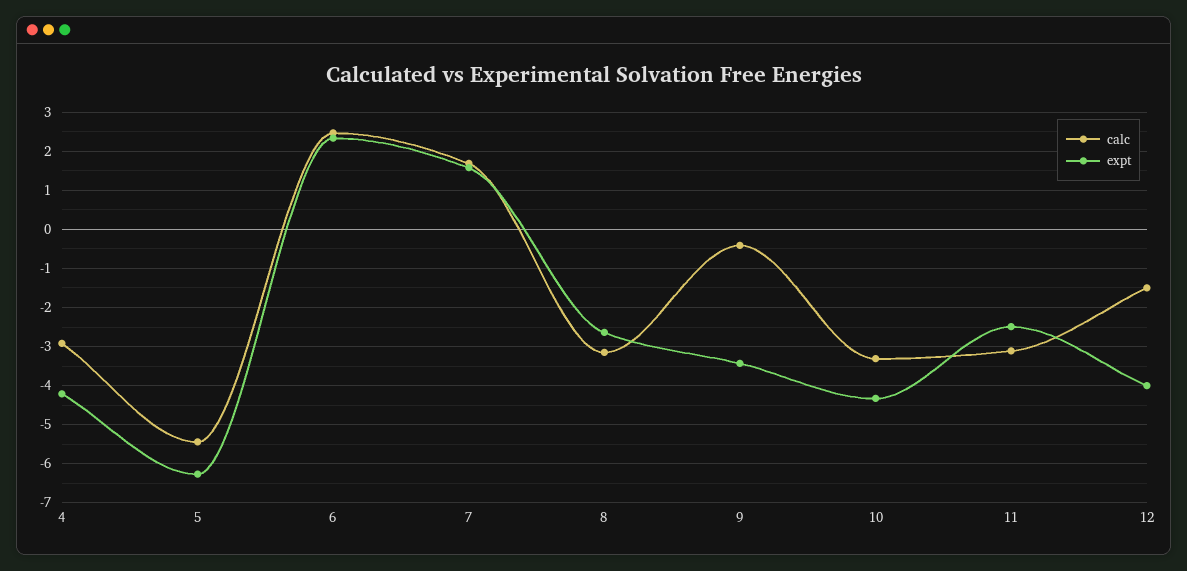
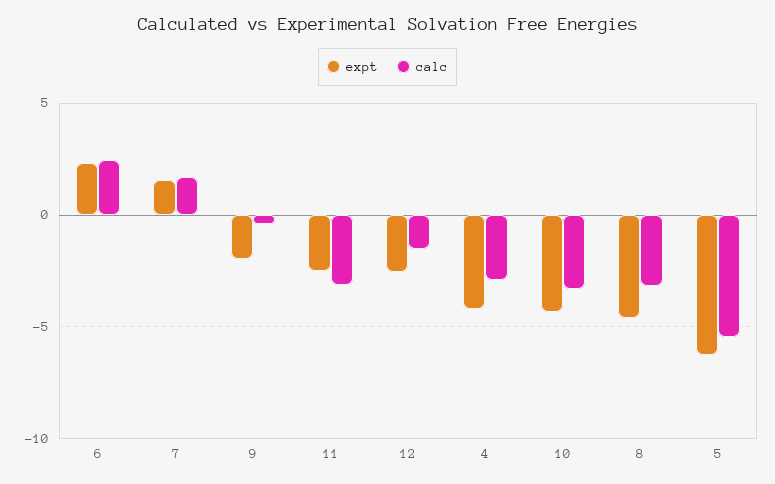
expt, 8: -2.6 -> -4.5
expt, 9: -3.4 -> -2
expt, 12: -4 -> -2.5

